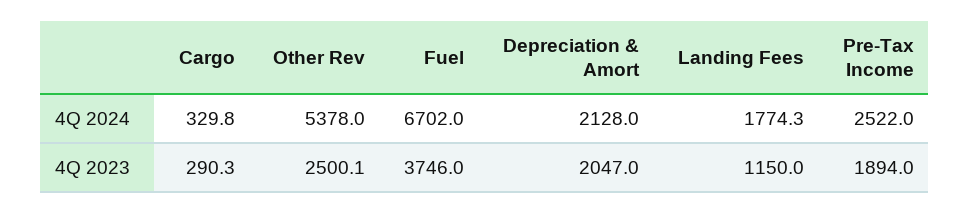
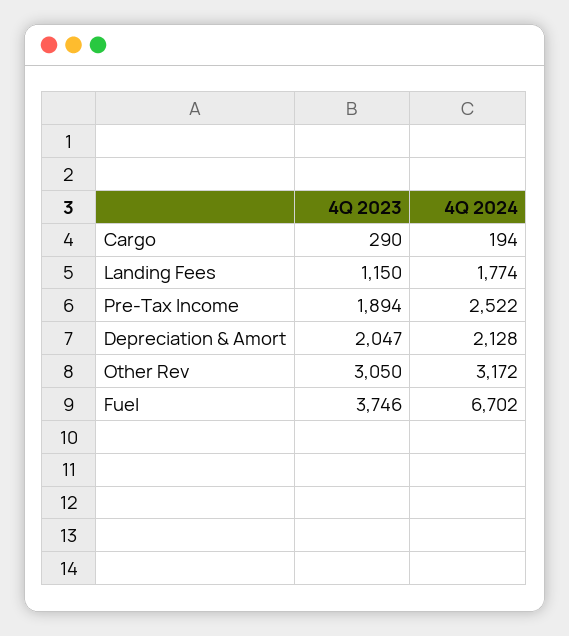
Cargo, 4Q 2024: 329.8 -> 194
Other Rev, 4Q 2024: 5378 -> 3172
Other Rev, 4Q 2023: 2500.1 -> 3050

